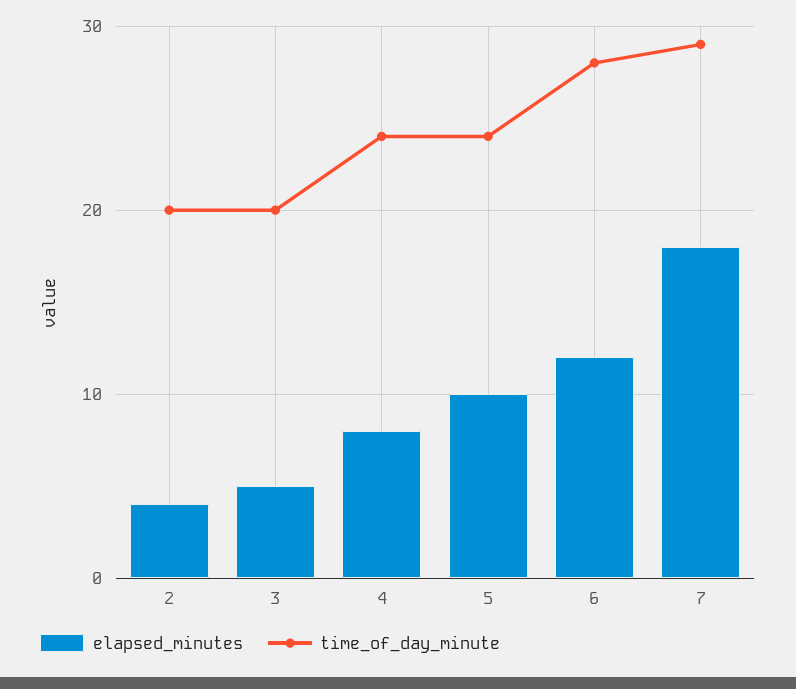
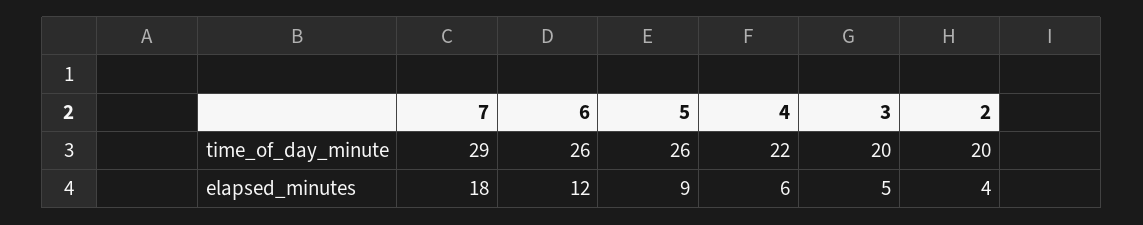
elapsed_minutes, 4: 8 -> 6
time_of_day_minute, 4: 24 -> 22
elapsed_minutes, 5: 10 -> 9
time_of_day_minute, 5: 24 -> 26
time_of_day_minute, 6: 28 -> 26

